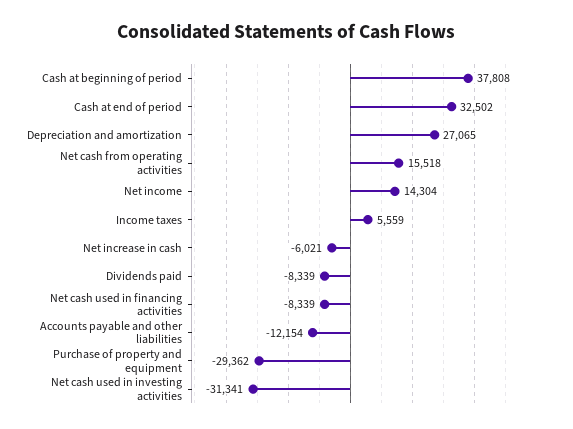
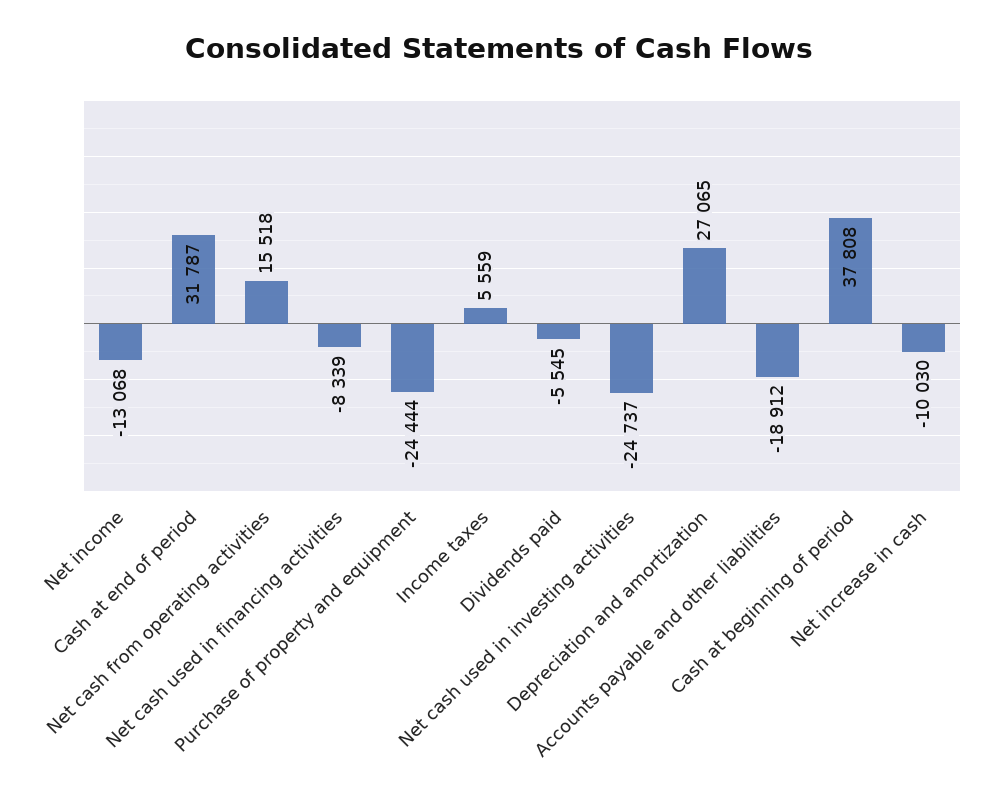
Cash at end of period: 32502 -> 31787
Net income: 14304 -> -13068
Net increase in cash: -6021 -> -10030
Dividends paid: -8339 -> -5545
Accounts payable and other liabilities: -12154 -> -18912
Purchase of property and equipment: -29362 -> -24444
Net cash used in investing activities: -31341 -> -24737

